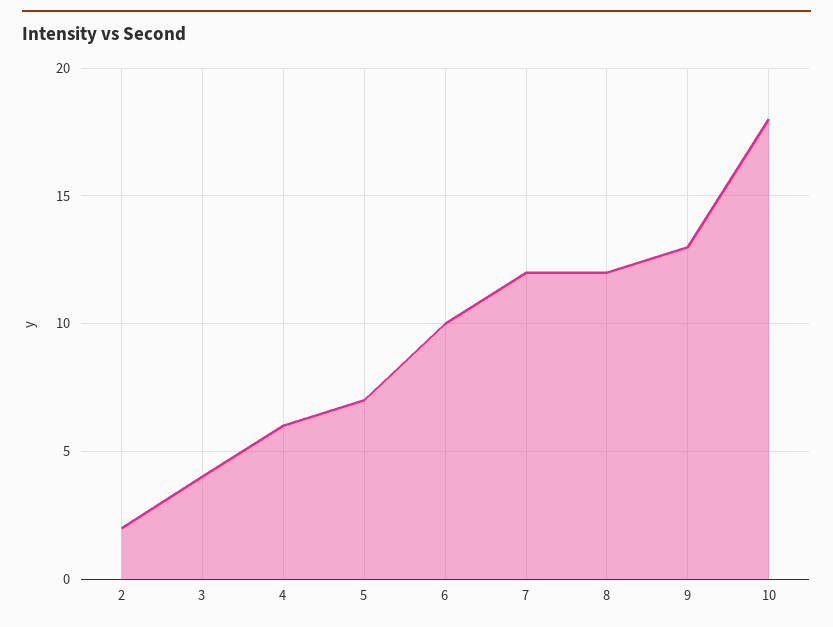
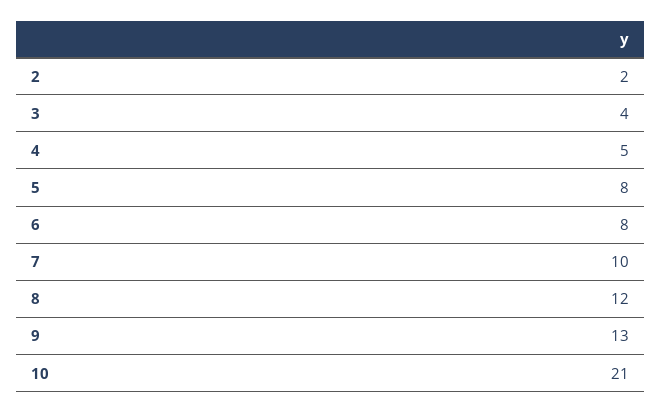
4: 6 -> 5
5: 7 -> 8
6: 10 -> 8
7: 12 -> 10
10: 18 -> 21

